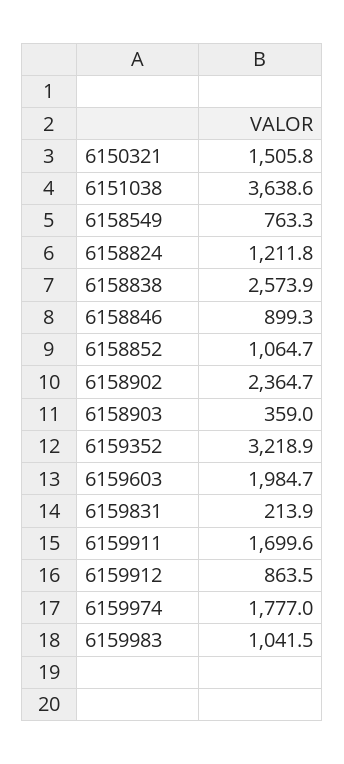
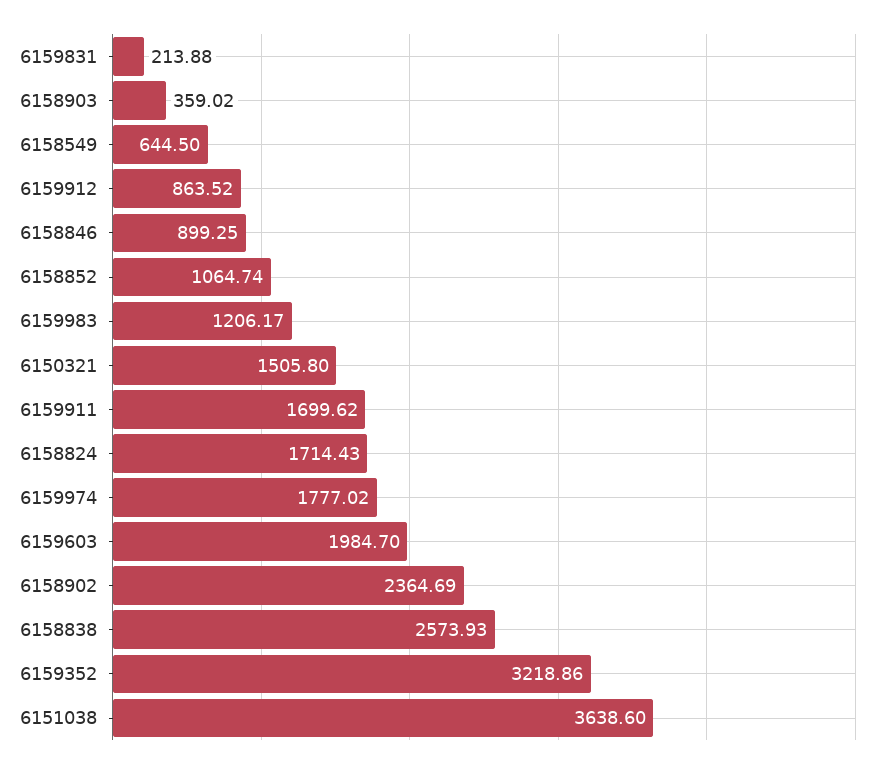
6158549: 763.3 -> 644.5
6158824: 1211.8 -> 1714.43
6159983: 1041.5 -> 1206.17

